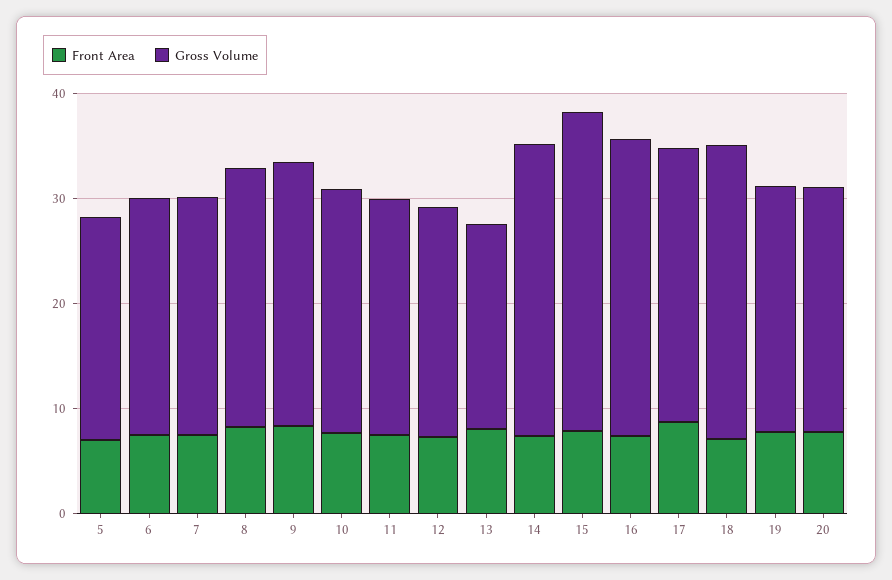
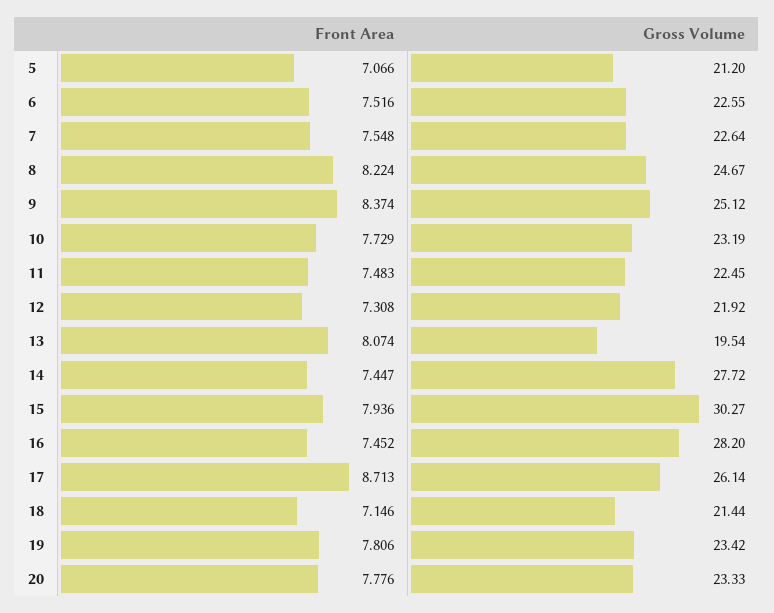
Gross Volume, 18: 28 -> 21.44

